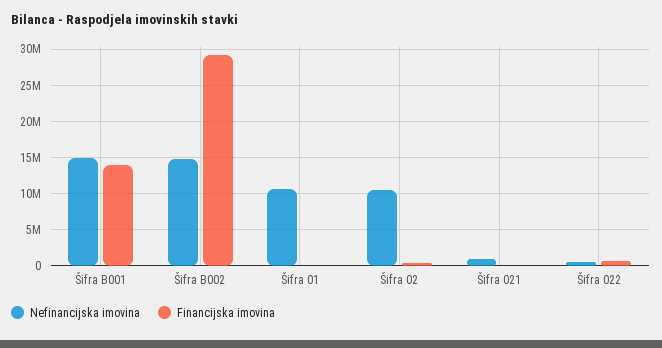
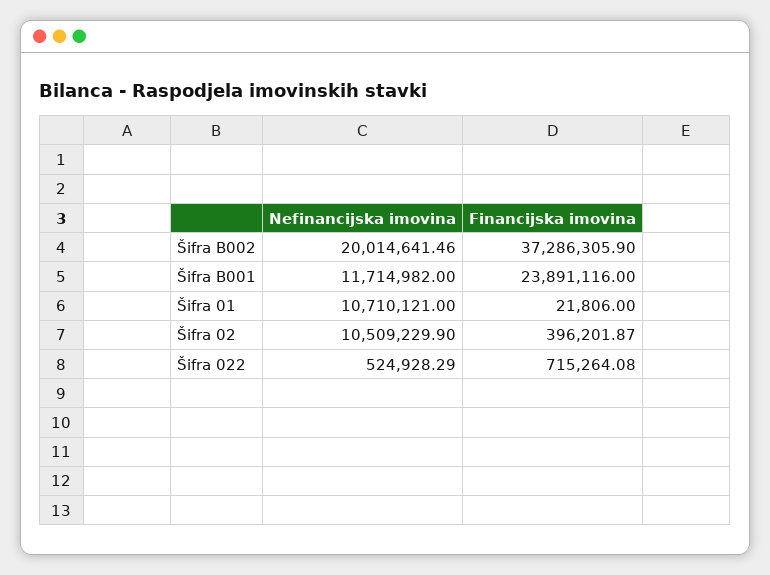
Nefinancijska imovina, Šifra B001: 15000000 -> 11714982
Financijska imovina, Šifra B001: 14000000 -> 23891116
Nefinancijska imovina, Šifra B002: 15000000 -> 20014641.46
Financijska imovina, Šifra B002: 29000000 -> 37286305.9
Nefinancijska imovina, Šifra 021: 1000000 -> none
Financijska imovina, Šifra 021: 0 -> none

